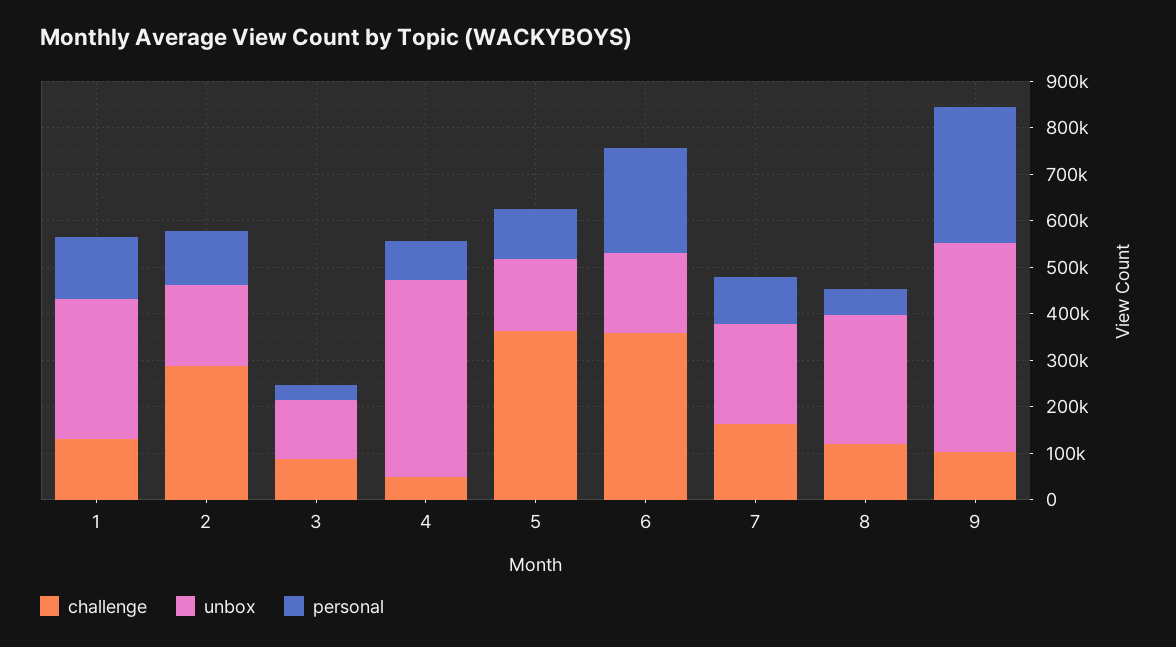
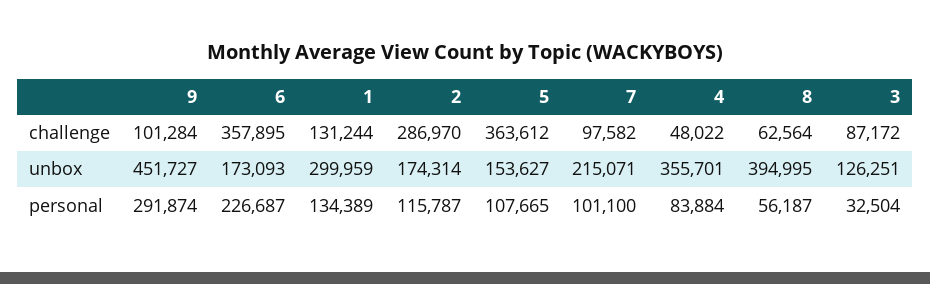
unbox, 4: 420000 -> 355701
challenge, 7: 160000 -> 97582
challenge, 8: 120000 -> 62564
unbox, 8: 280000 -> 394995

